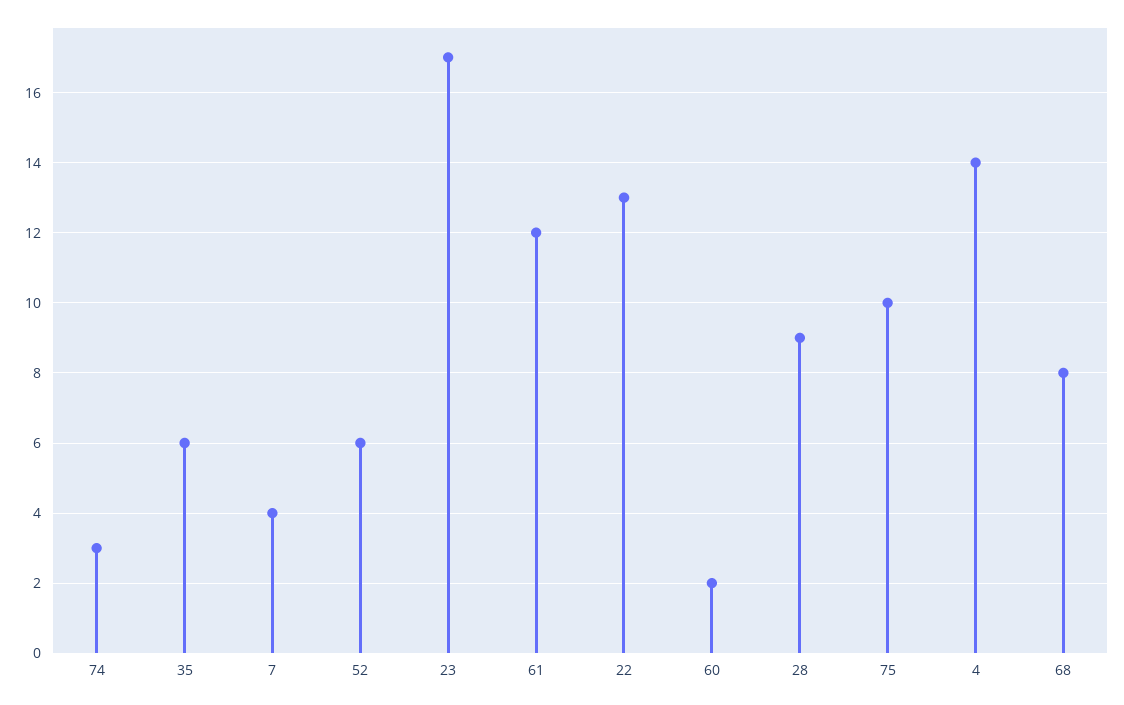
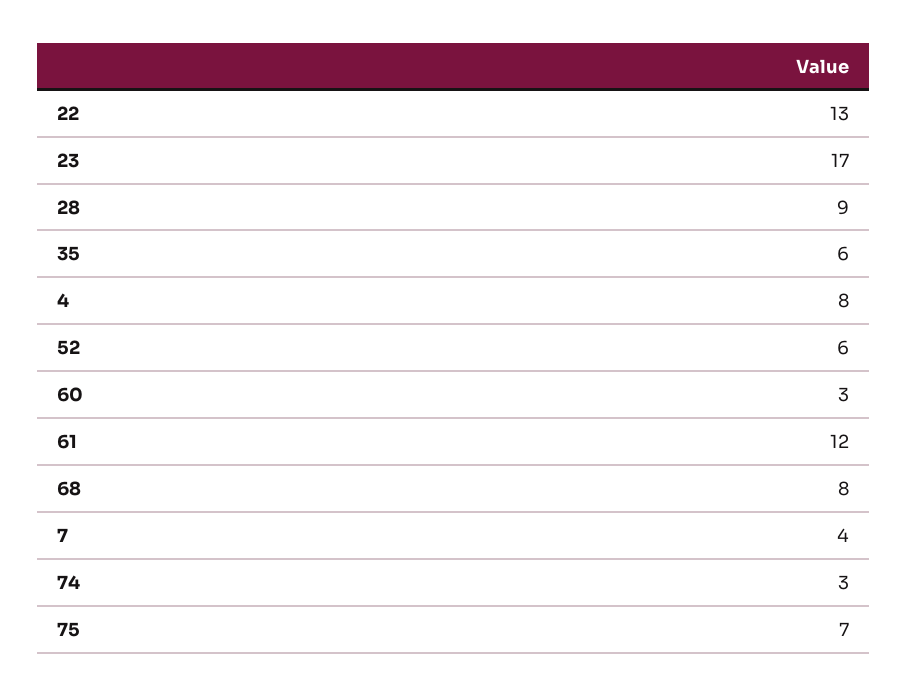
60: 2 -> 3
75: 10 -> 7
4: 14 -> 8

